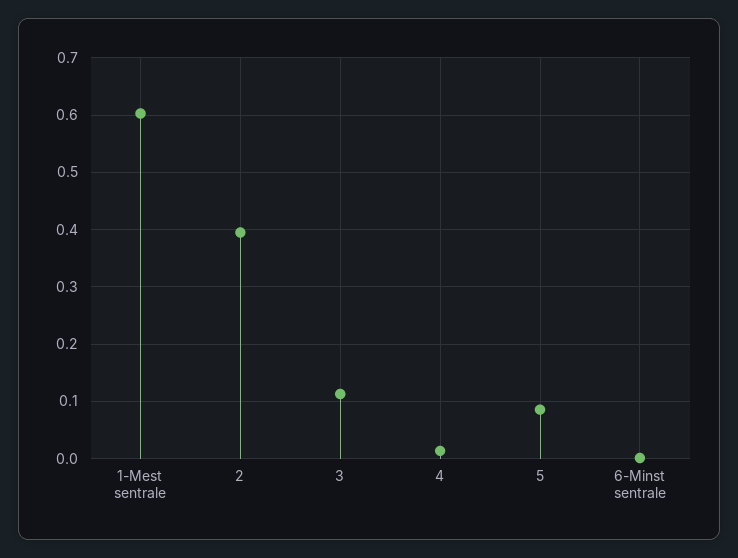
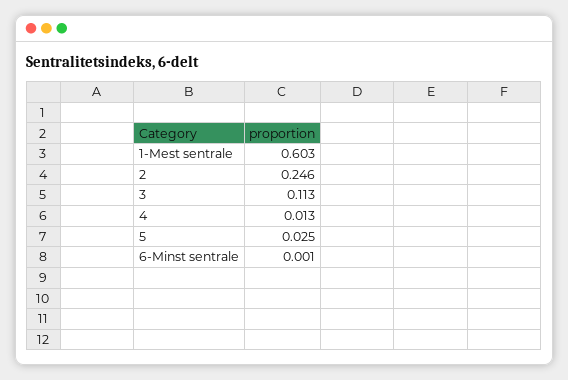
2: 0.4 -> 0.246
5: 0.08 -> 0.025

